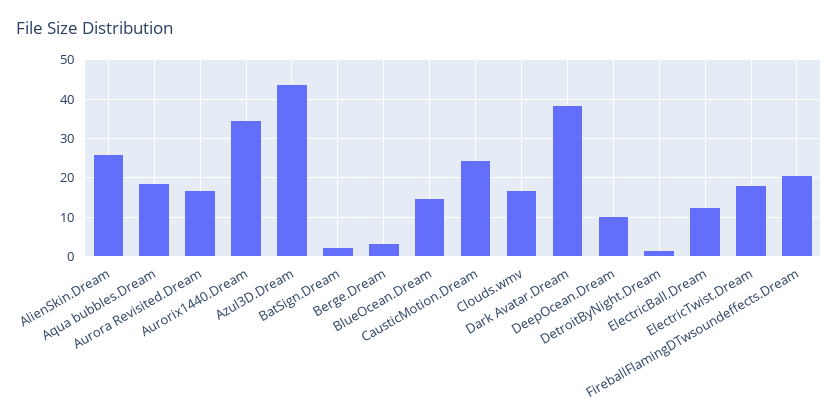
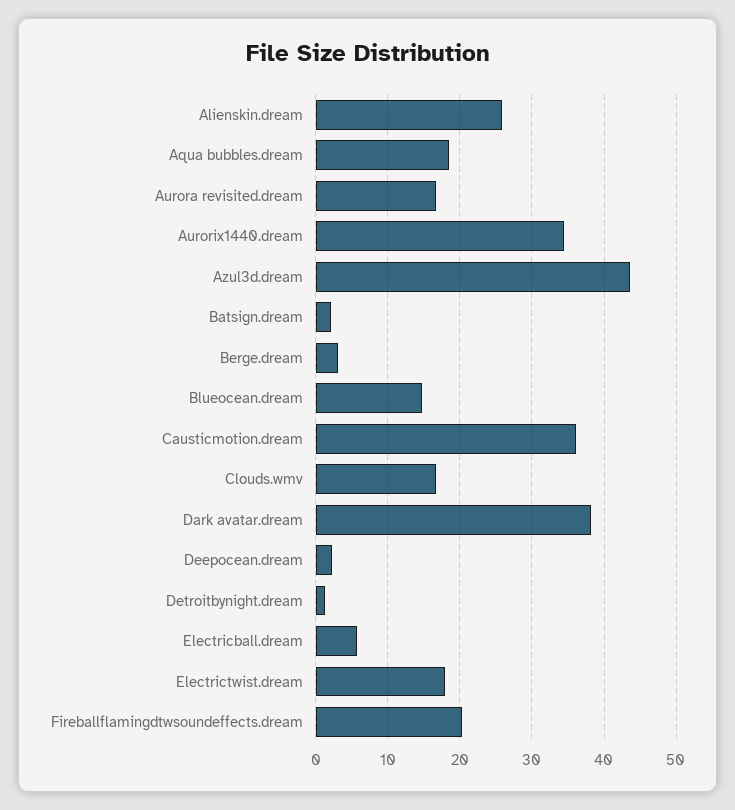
CausticMotion.Dream: 24 -> 36
DeepOcean.Dream: 10 -> 2
ElectricBall.Dream: 12 -> 6

